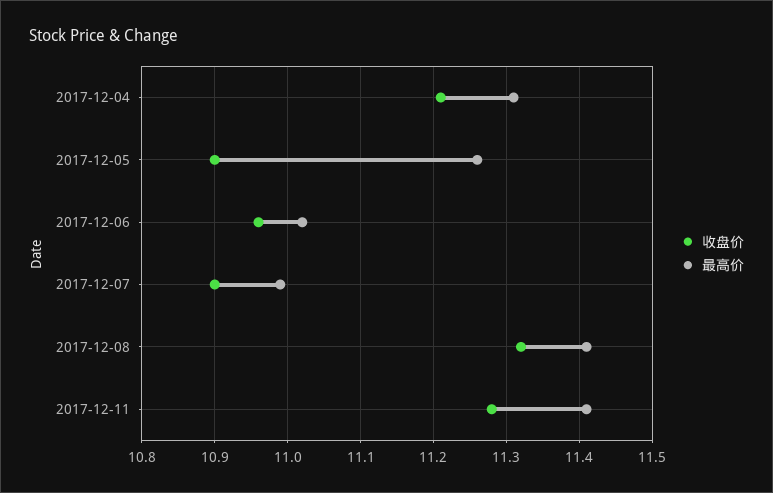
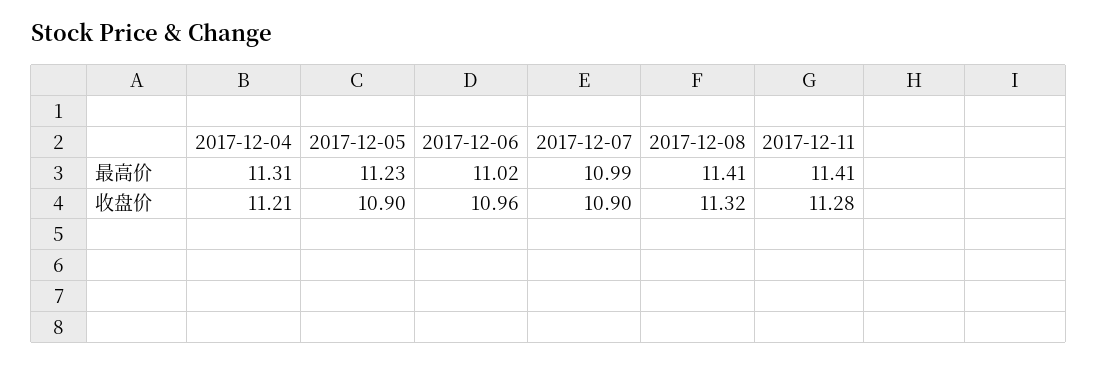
最高价, 2017-12-05: 11.26 -> 11.23

